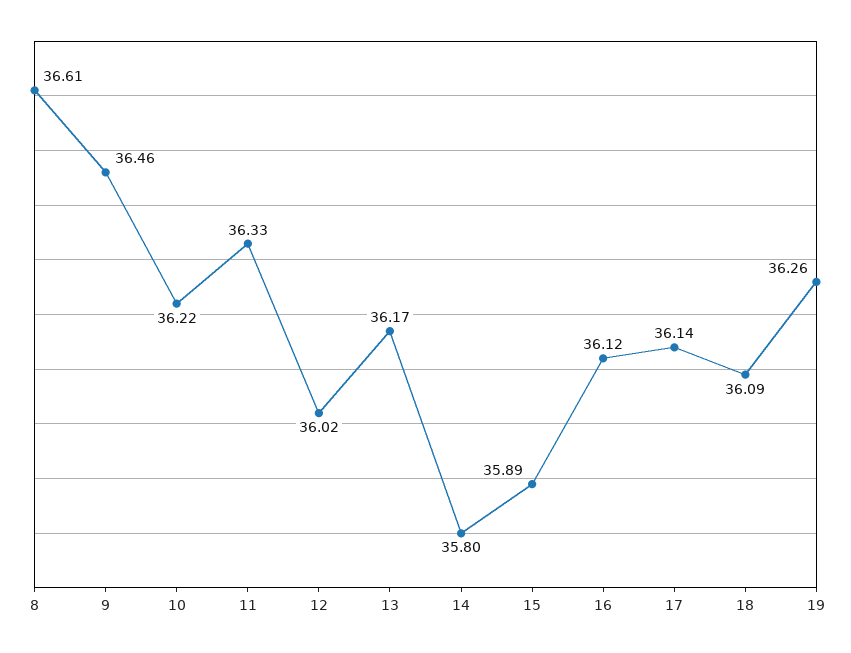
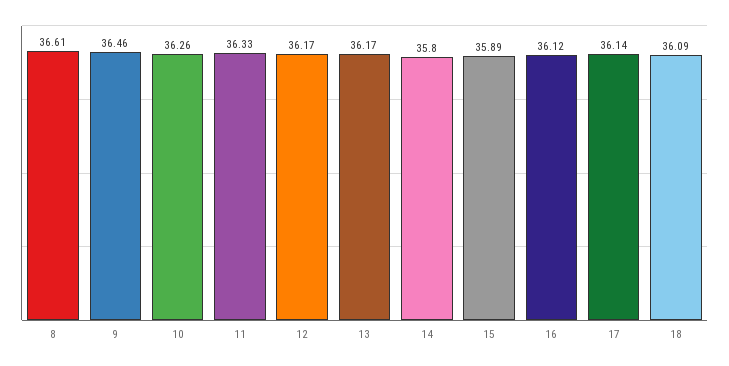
10: 36.22 -> 36.26
12: 36.02 -> 36.17
19: 36.26 -> none

